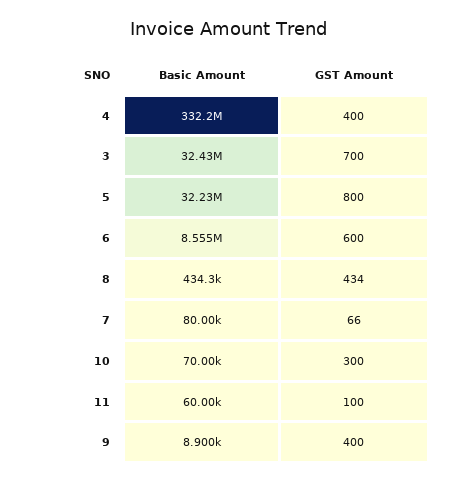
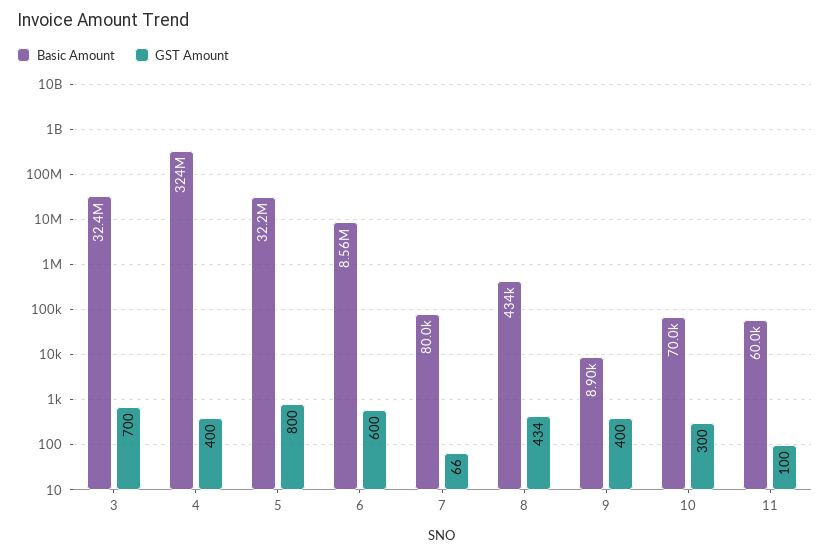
Basic Amount, 4: 332200000 -> 324000000

